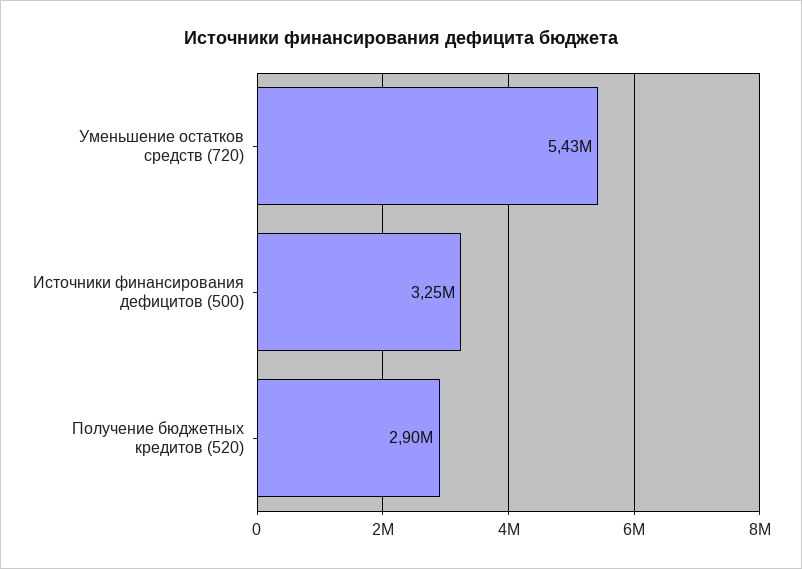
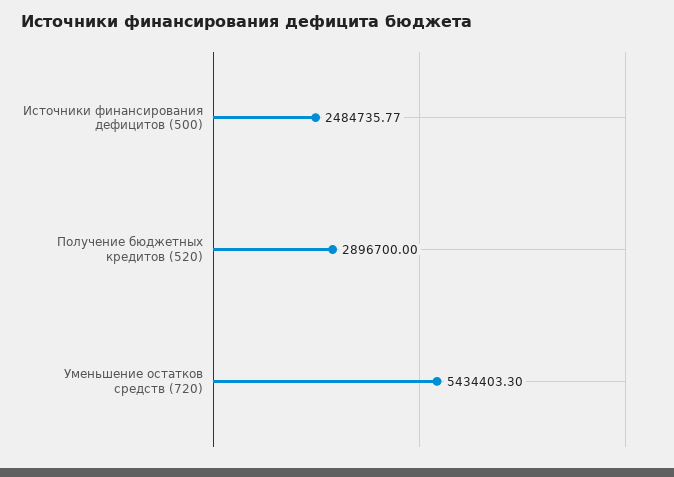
Источники финансирования дефицитов (500): 3250000 -> 2484735.77

